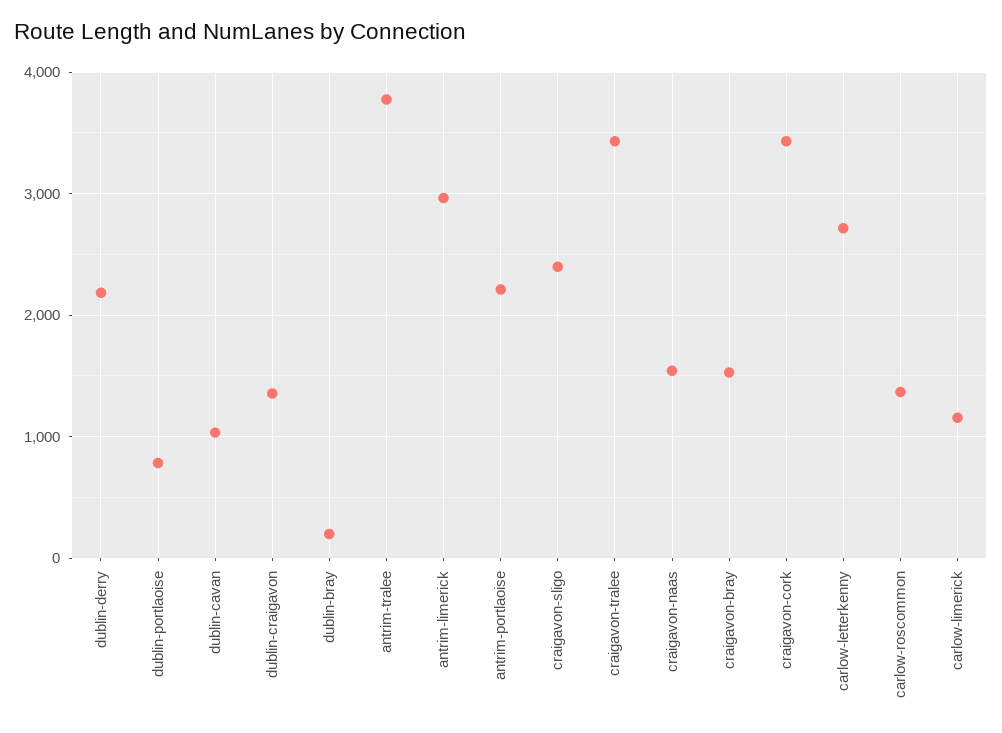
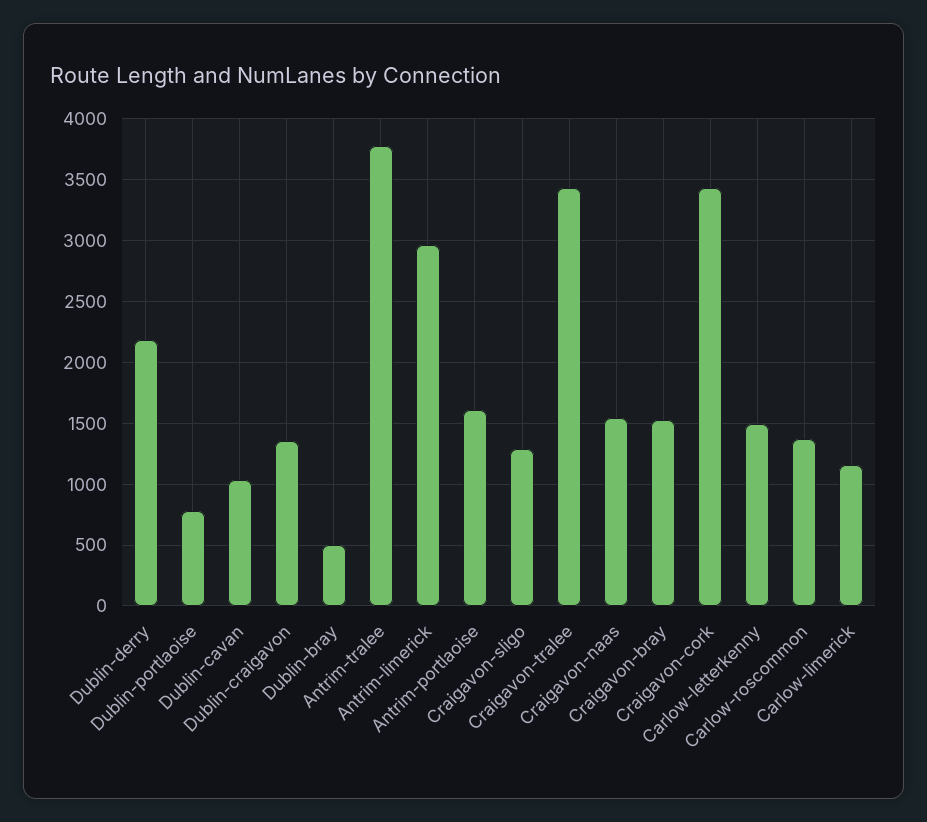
dublin-bray: 200 -> 500
antrim-portlaoise: 2200 -> 1600
craigavon-sligo: 2400 -> 1300
carlow-letterkenny: 2700 -> 1500

